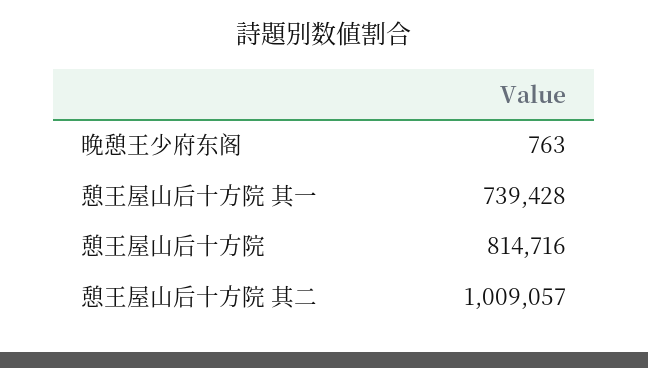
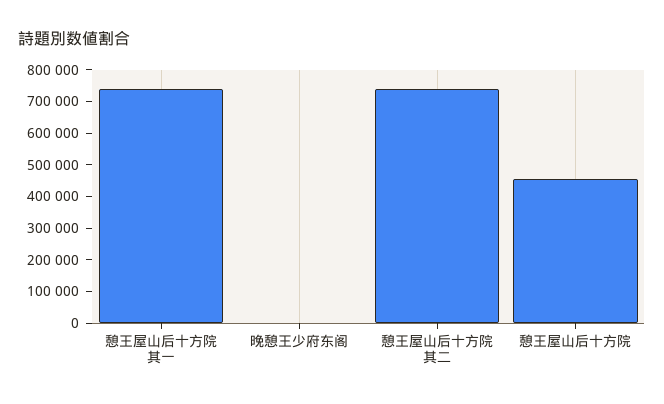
憩王屋山后十方院: 814716 -> 450000
憩王屋山后十方院 其二: 1009057 -> 750000

